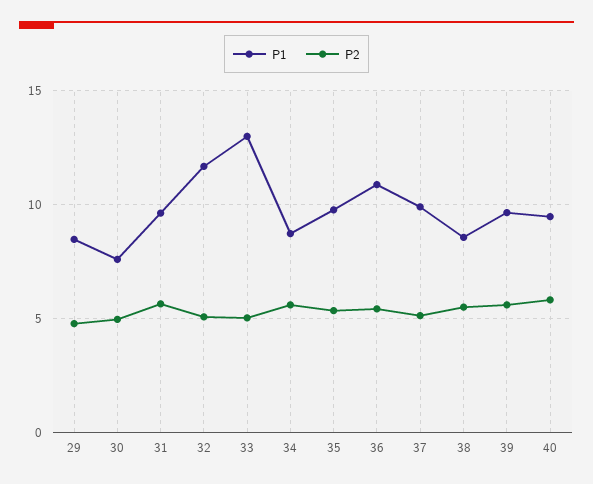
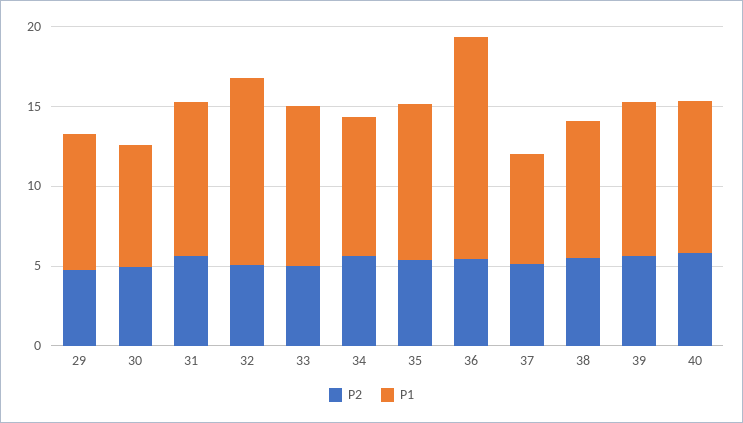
P1, 33: 13 -> 10
P1, 36: 11 -> 14
P1, 37: 10 -> 7

